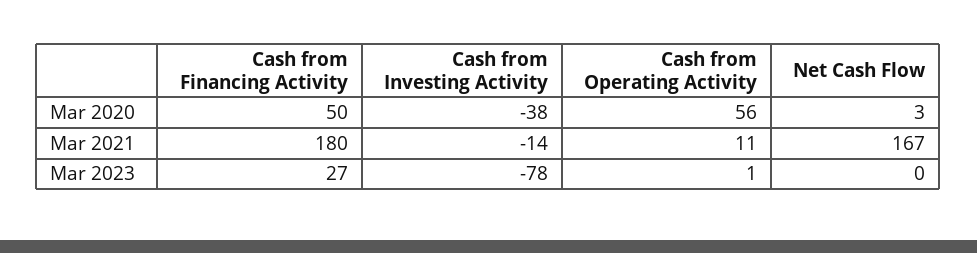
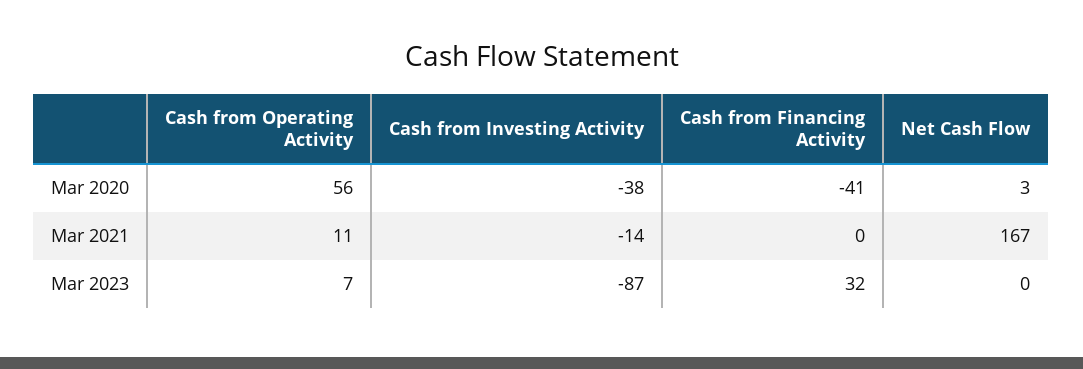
Cash from Financing Activity, Mar 2020: 50 -> -41
Cash from Financing Activity, Mar 2021: 180 -> 0
Cash from Financing Activity, Mar 2023: 27 -> 32
Cash from Investing Activity, Mar 2023: -78 -> -87
Cash from Operating Activity, Mar 2023: 1 -> 7

